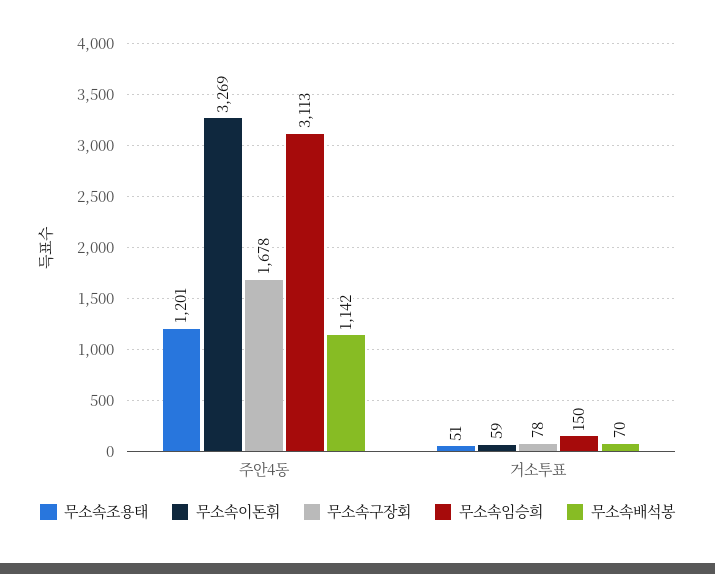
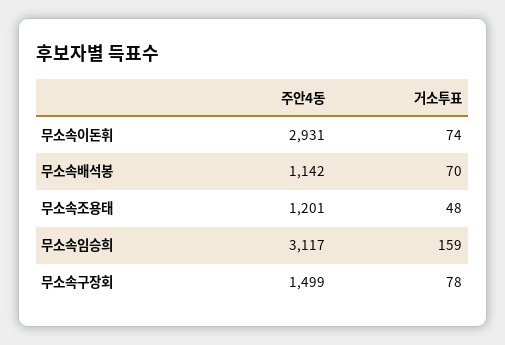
무소속이돈휘, 주안4동: 3269 -> 2931
무소속구장회, 주안4동: 1678 -> 1499
무소속임승희, 주안4동: 3113 -> 3117
무소속조용태, 거소투표: 51 -> 48
무소속이돈휘, 거소투표: 59 -> 74
무소속임승희, 거소투표: 150 -> 159

